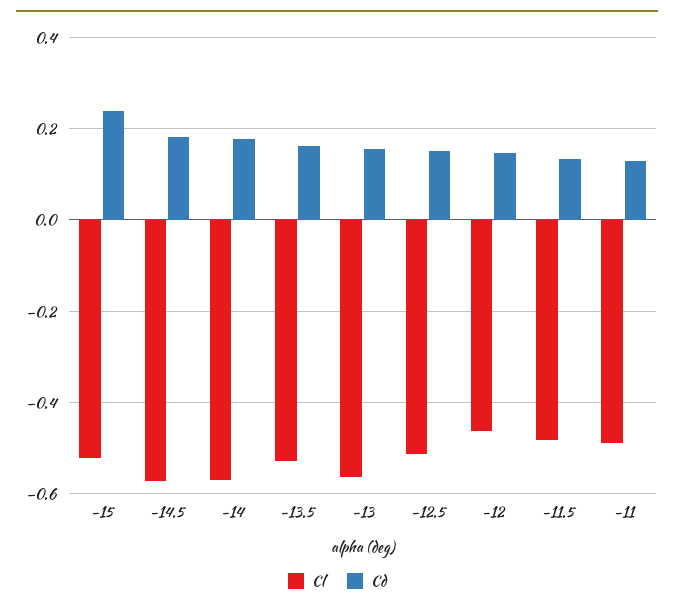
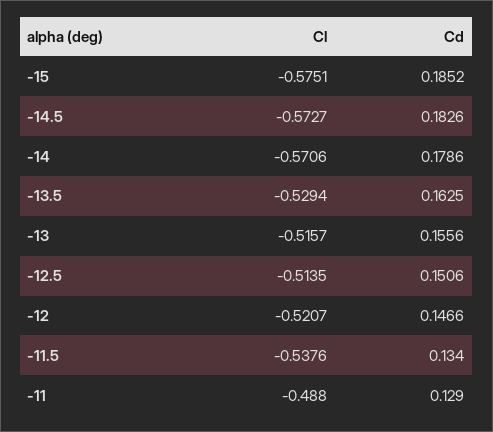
Cl, -15: -0.52 -> -0.5751
Cd, -15: 0.24 -> 0.1852
Cl, -13: -0.56 -> -0.5157
Cl, -12: -0.46 -> -0.5207
Cl, -11.5: -0.48 -> -0.5376

